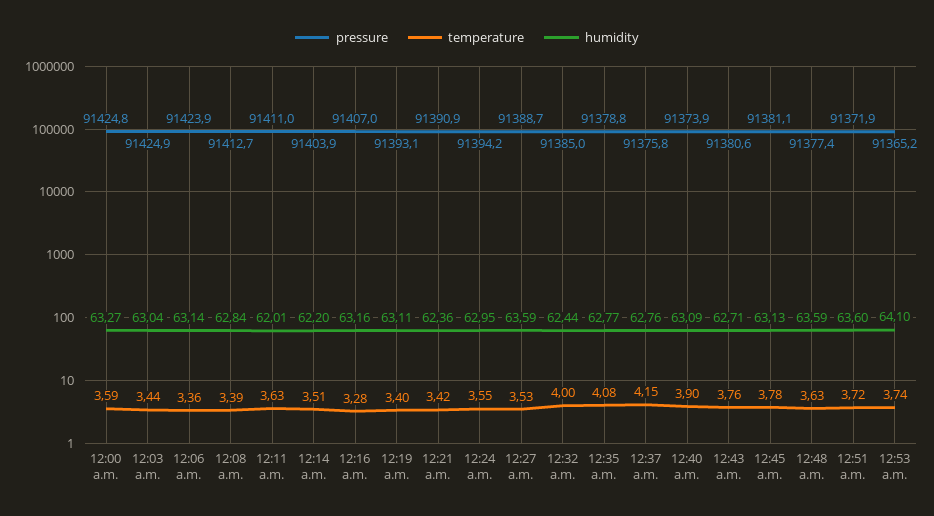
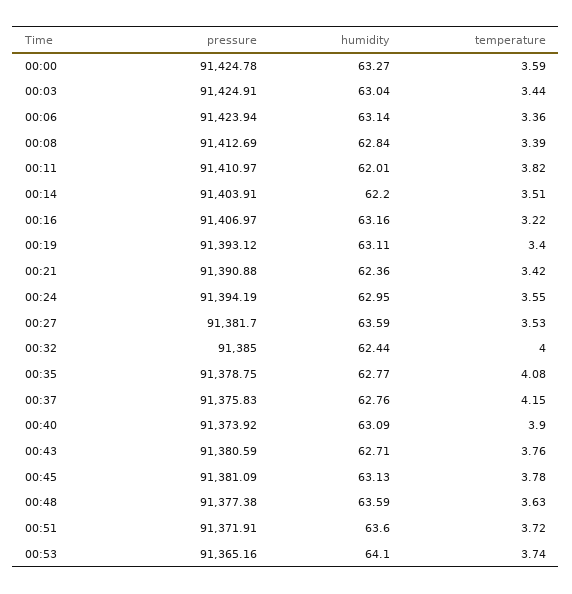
temperature, 12:11 a.m.: 3.63 -> 3.82
temperature, 12:16 a.m.: 3.28 -> 3.22
pressure, 12:27 a.m.: 91388.7 -> 91381.7

